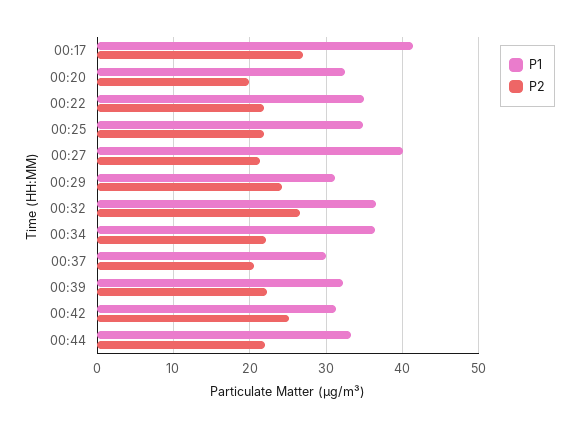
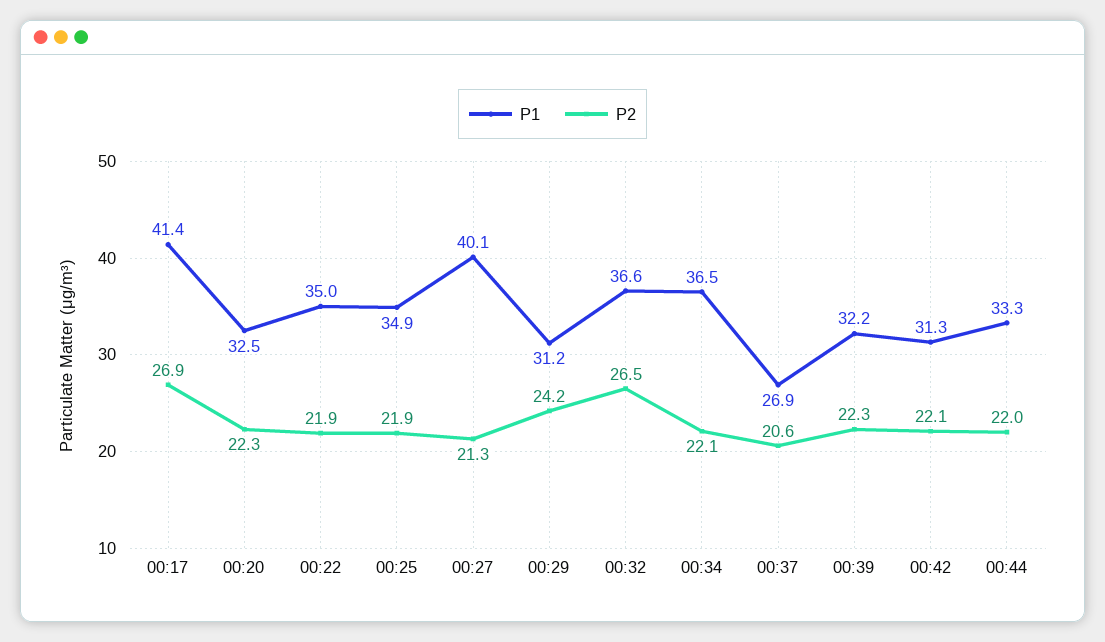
P2, 00:20: 20 -> 22.3
P1, 00:37: 30 -> 26.9
P2, 00:42: 25 -> 22.1

